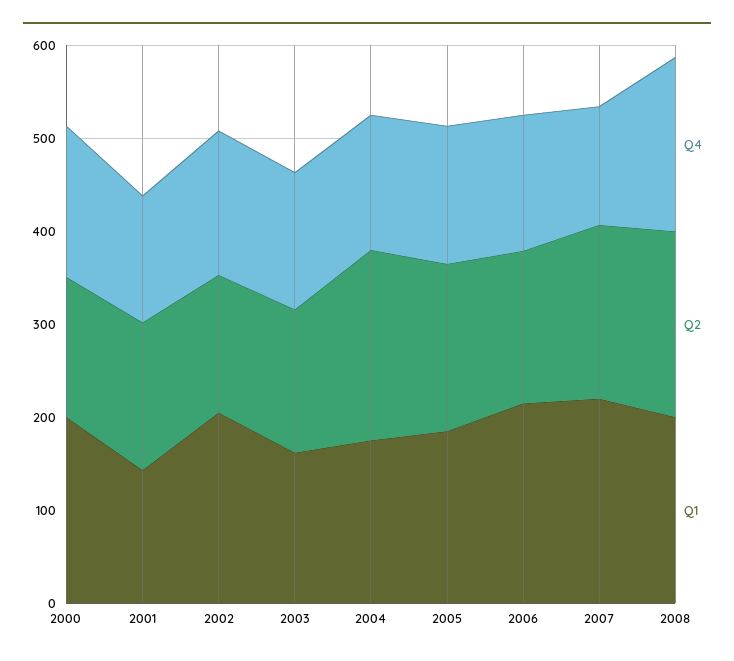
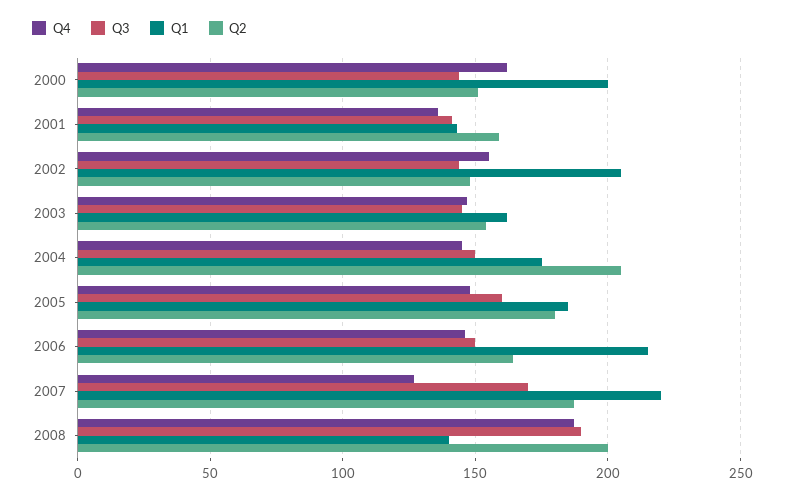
Q1, 2008: 200 -> 140
Q3, 2000: none -> 145
Q3, 2001: none -> 140
Q3, 2002: none -> 145
Q3, 2003: none -> 145
Q3, 2004: none -> 150
Q3, 2005: none -> 160
Q3, 2006: none -> 150
Q3, 2007: none -> 170
Q3, 2008: none -> 190

